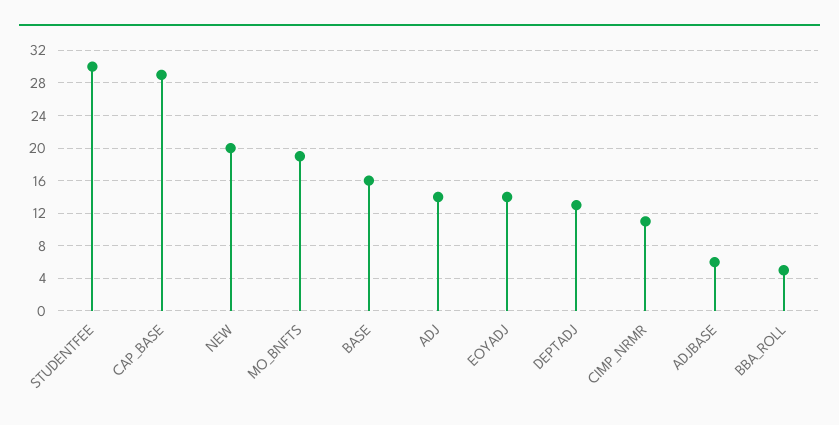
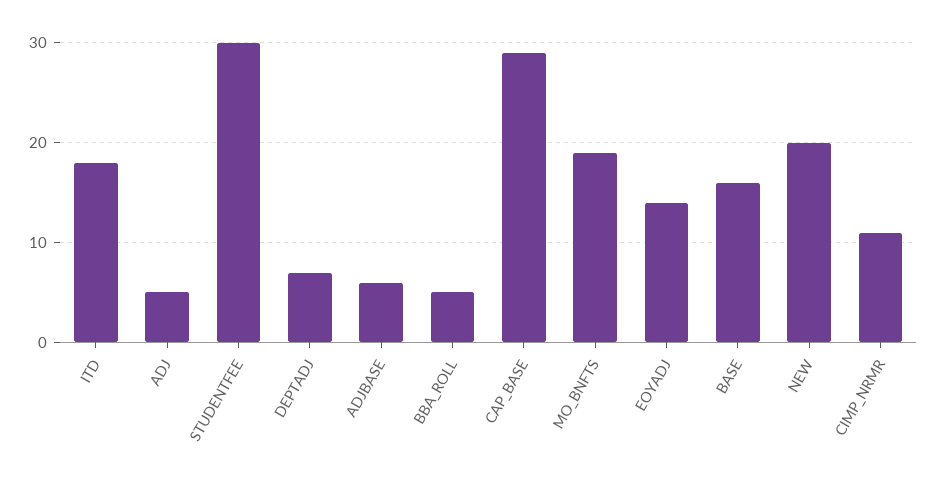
ADJ: 14 -> 5
DEPTADJ: 13 -> 7
ITD: none -> 18

